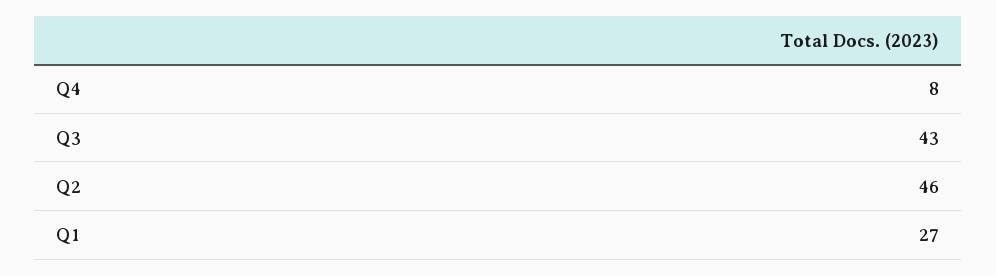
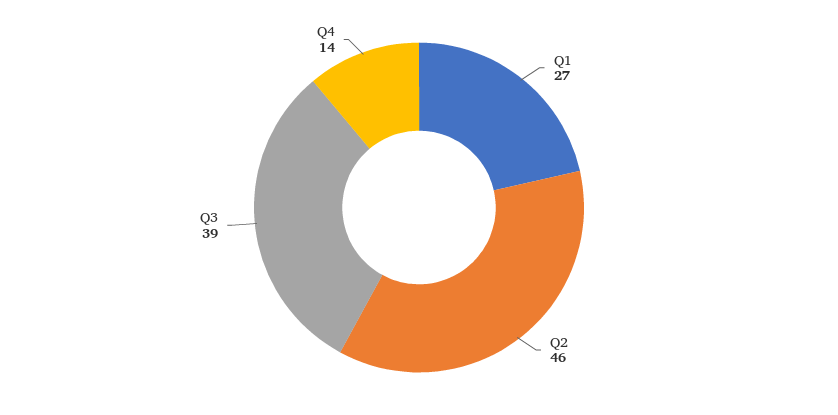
Q4: 8 -> 14
Q3: 43 -> 39

